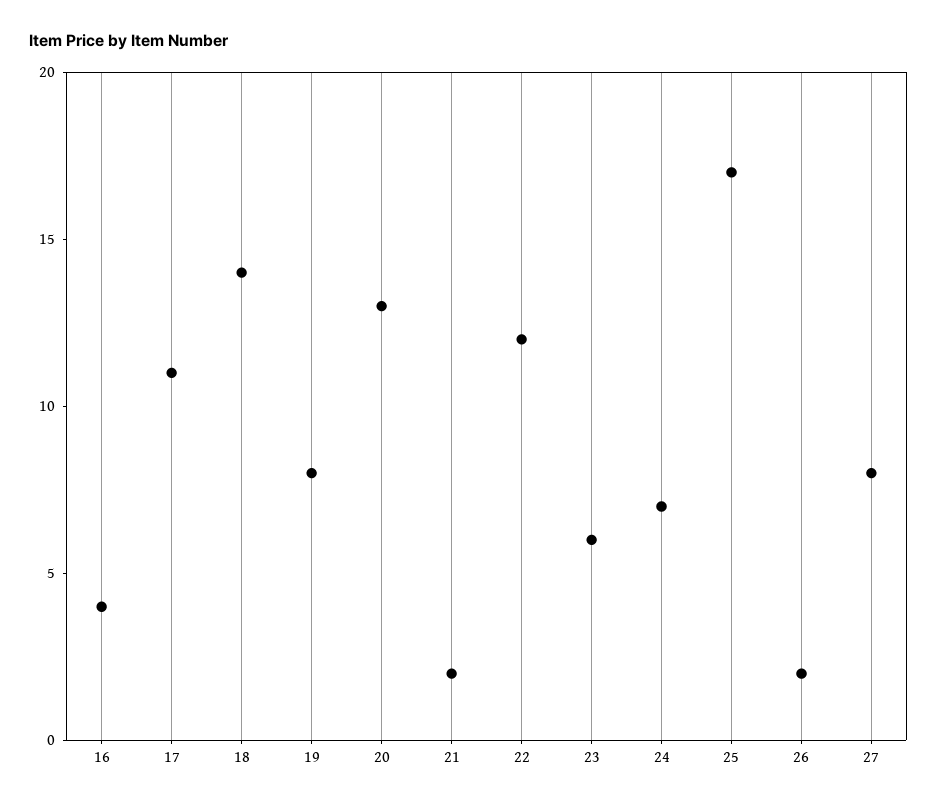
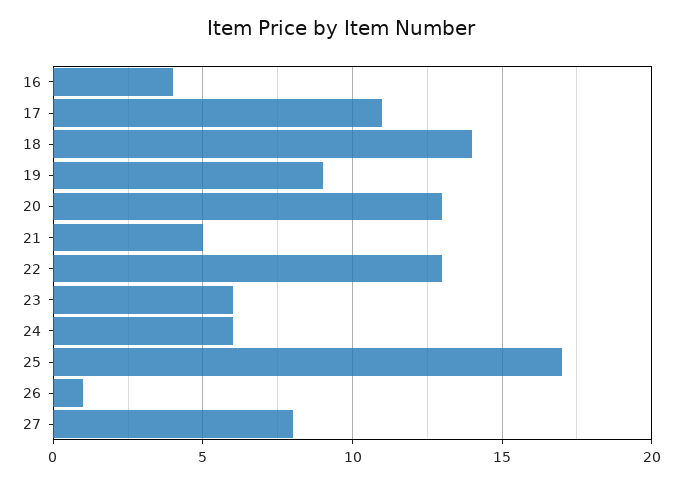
19: 8 -> 9
21: 2 -> 5
22: 12 -> 13
24: 7 -> 6
26: 2 -> 1

